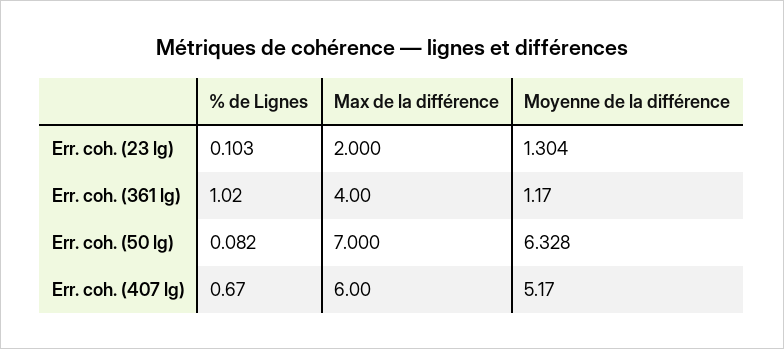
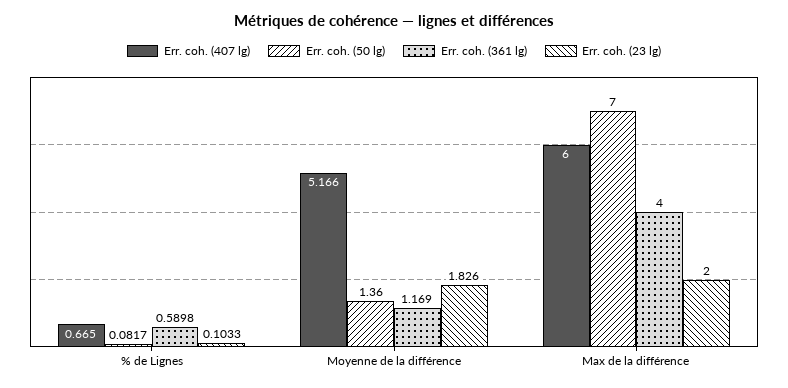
Err. coh. (23 lg), Moyenne de la différence: 1.304 -> 1.826
Err. coh. (361 lg), % de Lignes: 1.02 -> 0.5898
Err. coh. (50 lg), Moyenne de la différence: 6.328 -> 1.36

